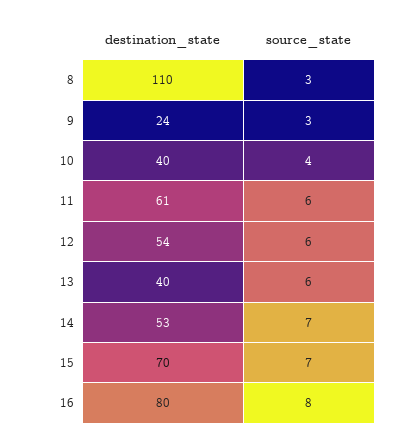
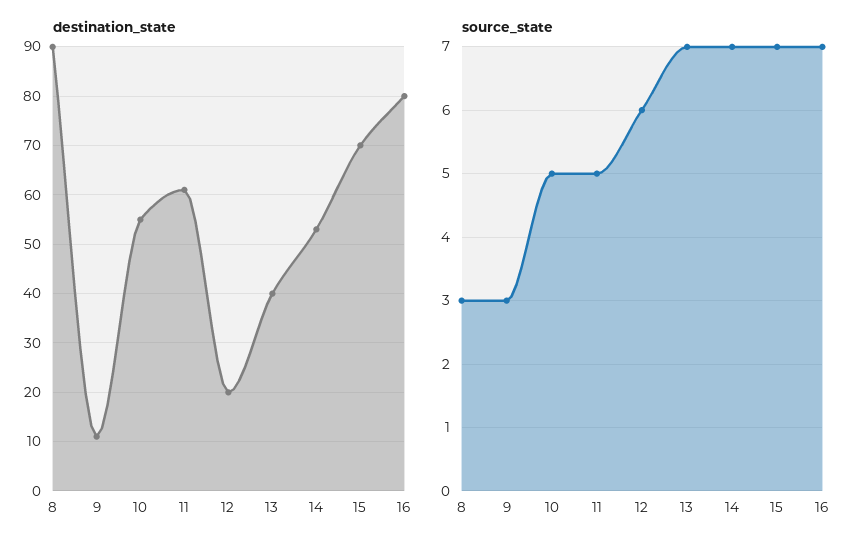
destination_state, 8: 110 -> 90
destination_state, 9: 24 -> 10
destination_state, 10: 40 -> 55
source_state, 10: 4 -> 5
source_state, 11: 6 -> 5
destination_state, 12: 54 -> 20
source_state, 13: 6 -> 7
source_state, 16: 8 -> 7

